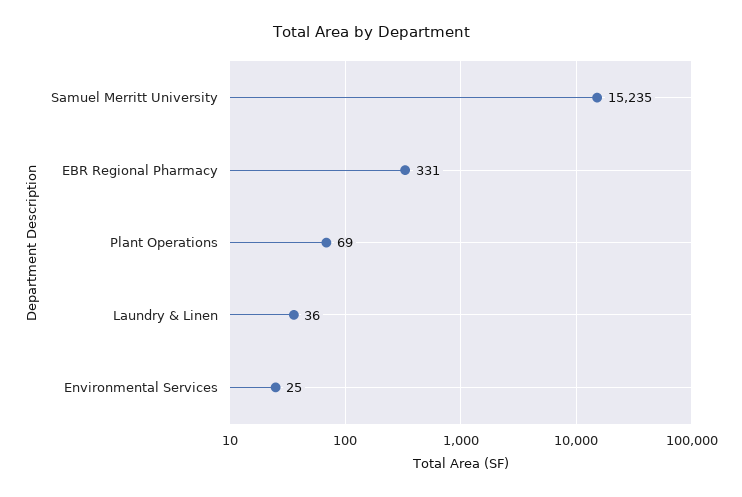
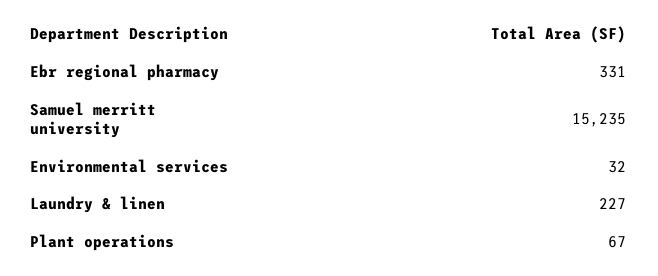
Plant Operations: 69 -> 67
Laundry & Linen: 36 -> 227
Environmental Services: 25 -> 32

